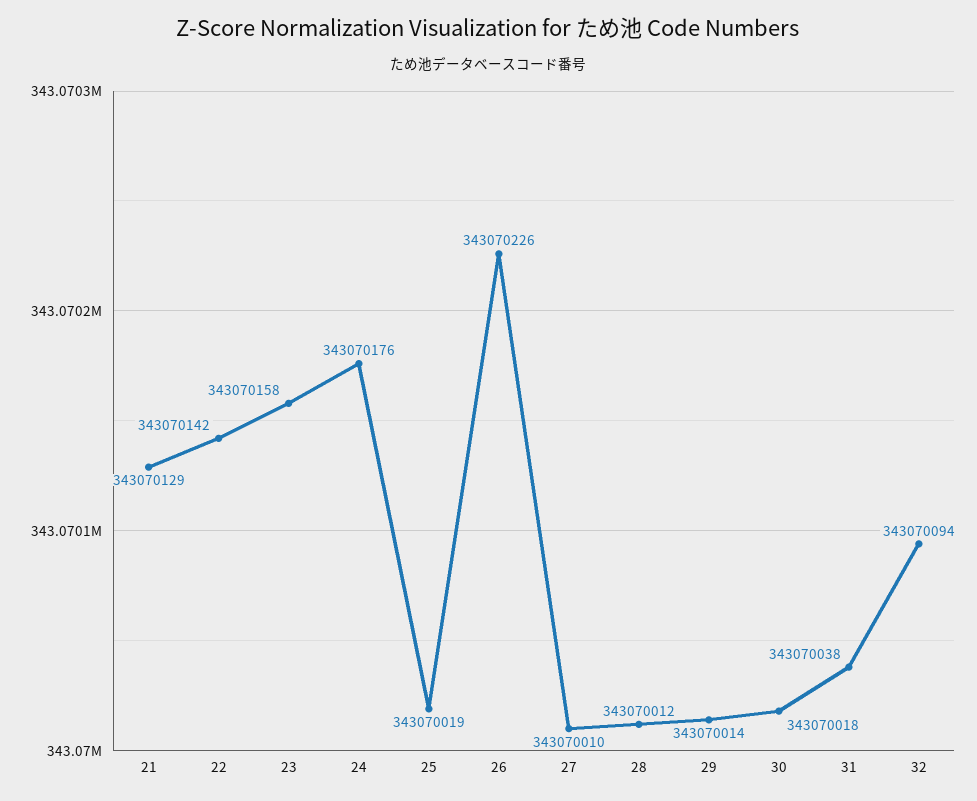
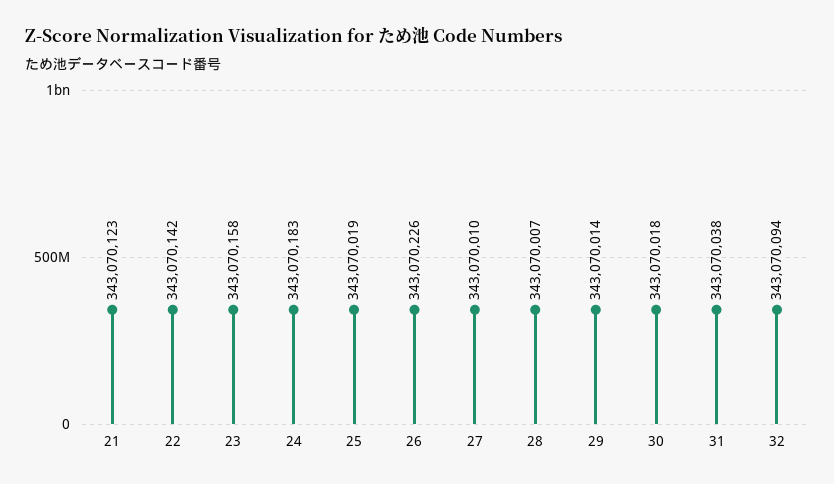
21: 343070129 -> 343070123
24: 343070176 -> 343070183
28: 343070012 -> 343070007

